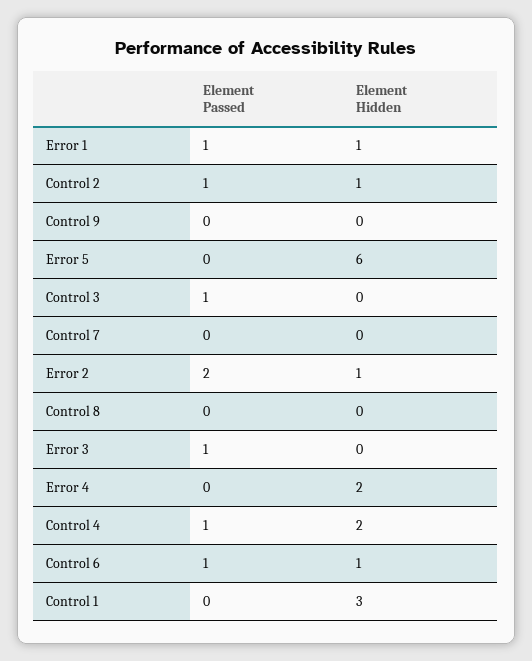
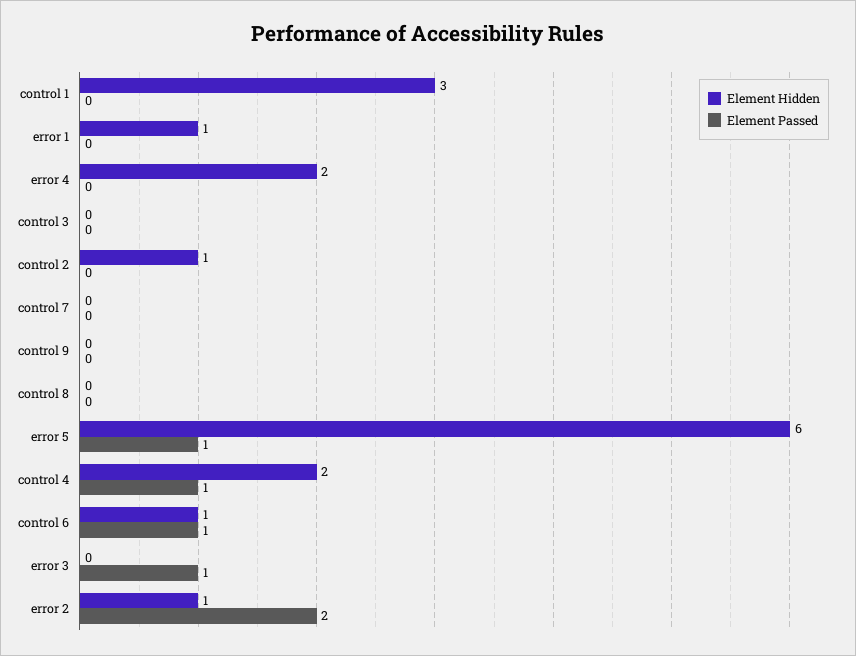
Element Passed, Error 1: 1 -> 0
Element Passed, Control 2: 1 -> 0
Element Passed, Error 5: 0 -> 1
Element Passed, Control 3: 1 -> 0

